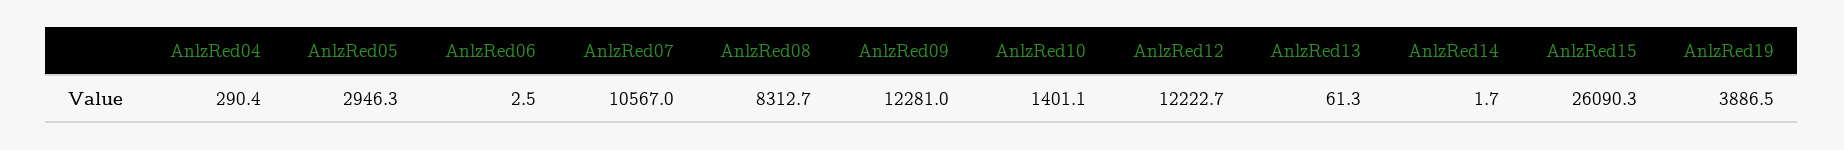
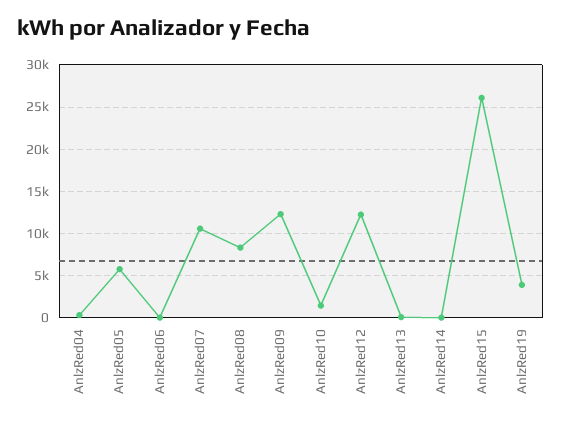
AnlzRed05: 2946.3 -> 6000

